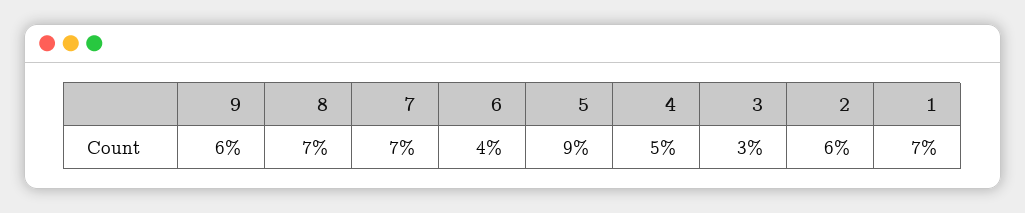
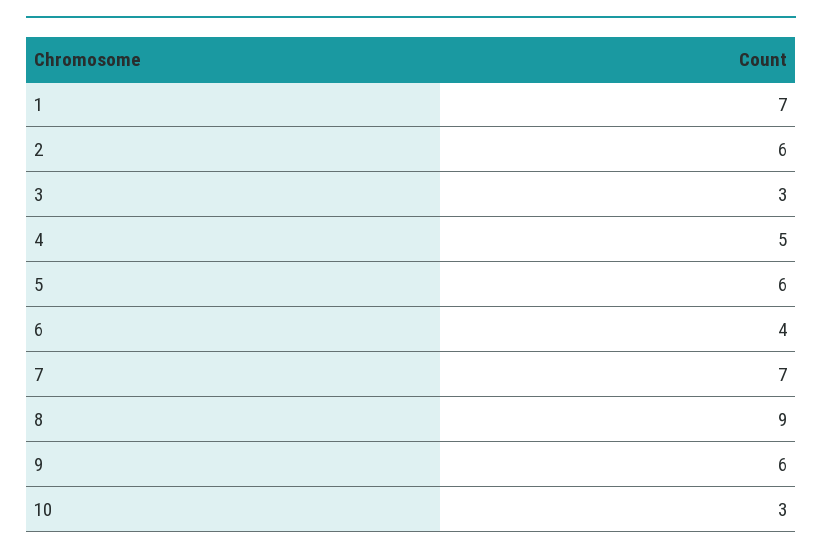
8: 7 -> 9
5: 9 -> 6
10: none -> 3

